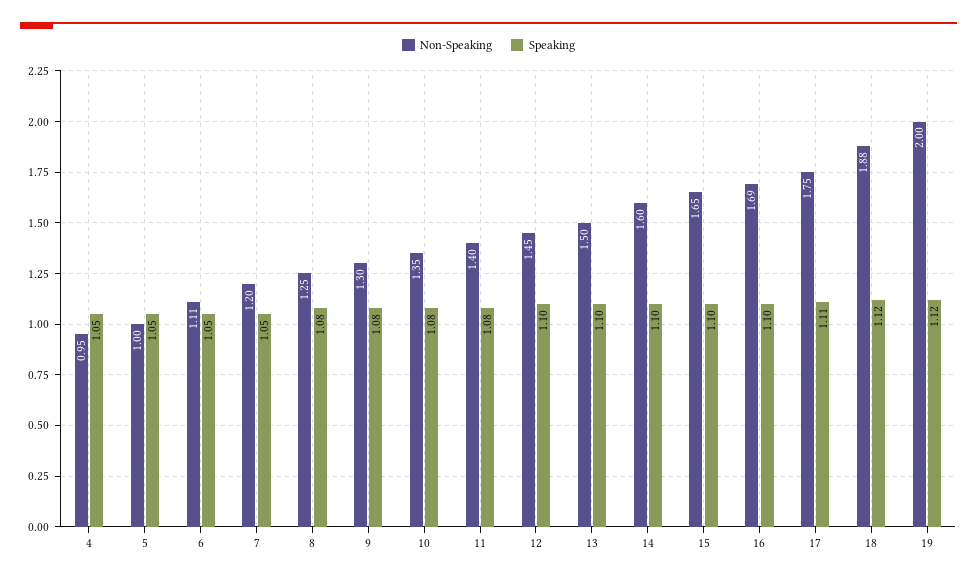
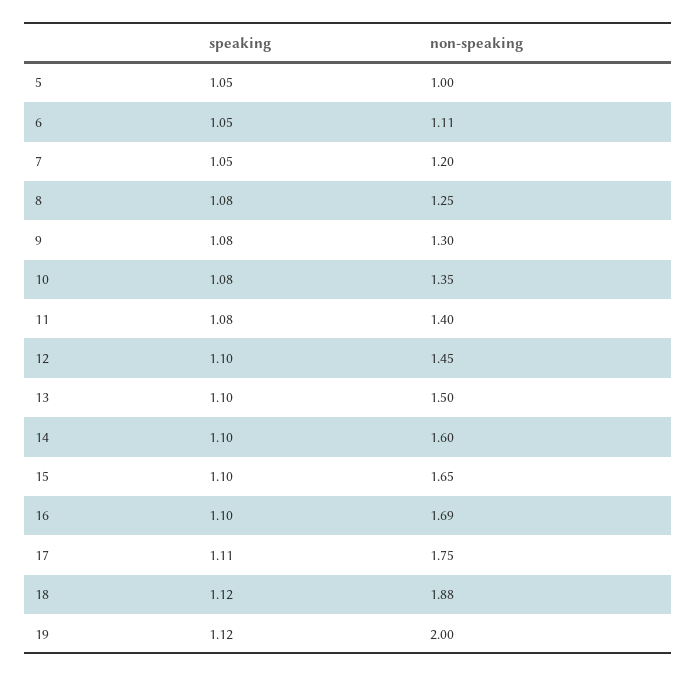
Non-Speaking, 4: 0.95 -> none
Speaking, 4: 1.05 -> none

